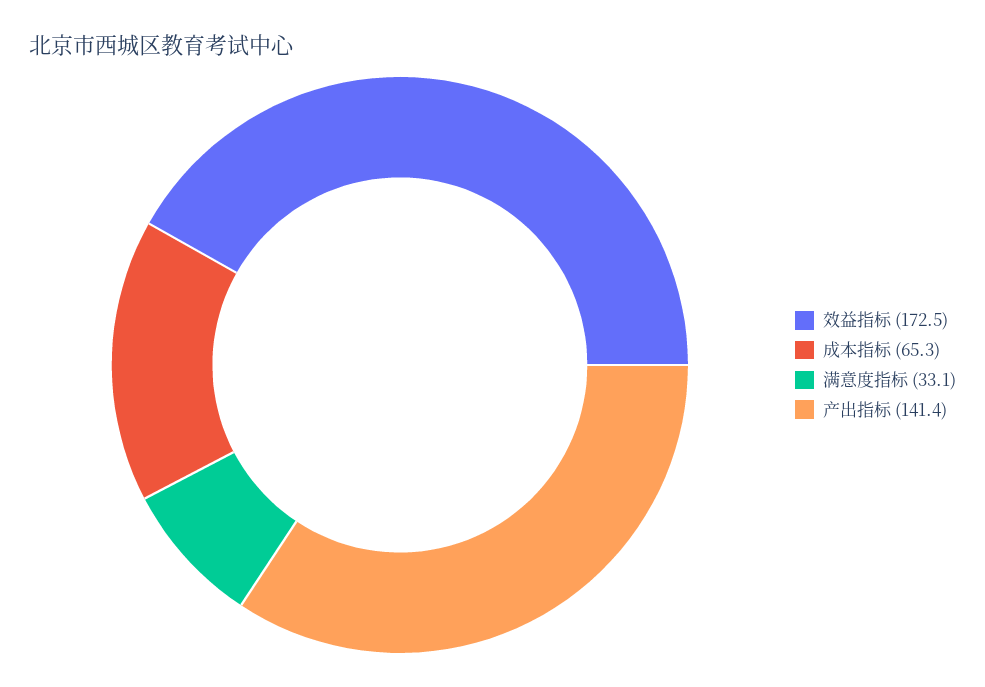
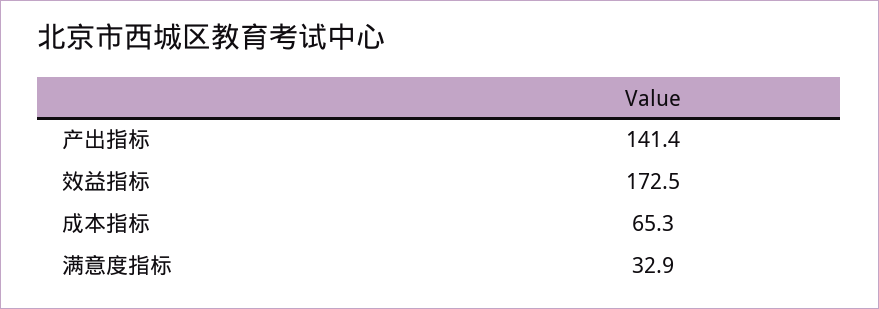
满意度指标: 33.1 -> 32.9

